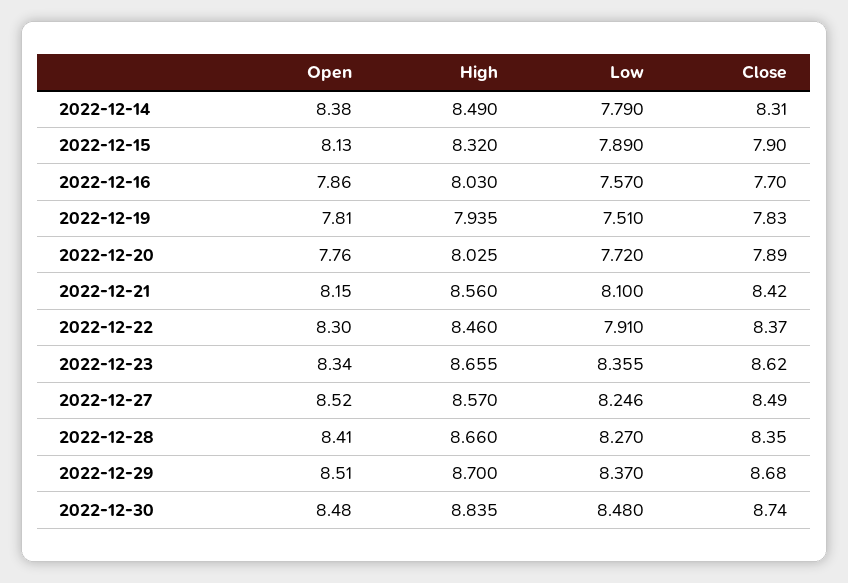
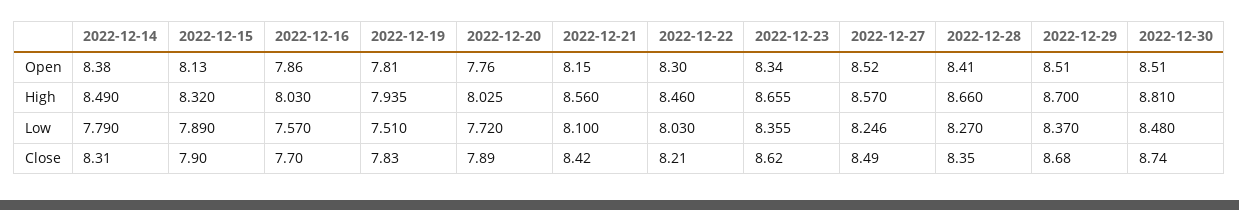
Low, 2022-12-22: 7.91 -> 8.03
Close, 2022-12-22: 8.37 -> 8.21
Open, 2022-12-30: 8.48 -> 8.51
High, 2022-12-30: 8.835 -> 8.81

